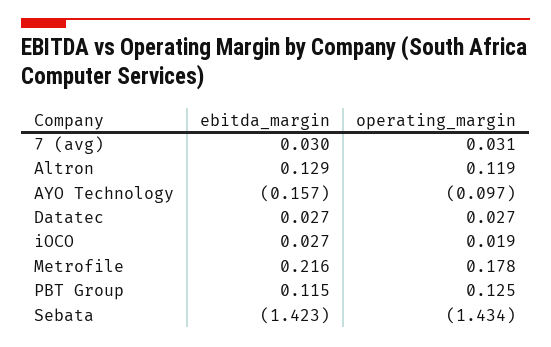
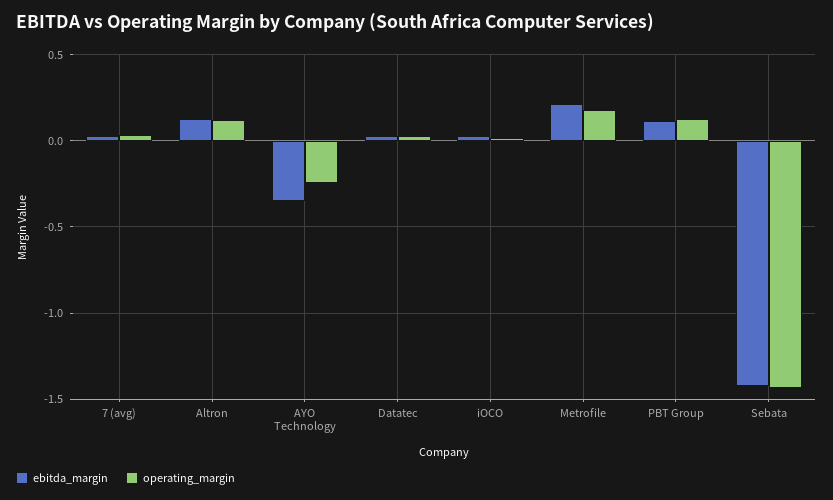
ebitda_margin, AYO Technology: -0.157 -> -0.35
operating_margin, AYO Technology: -0.097 -> -0.25

